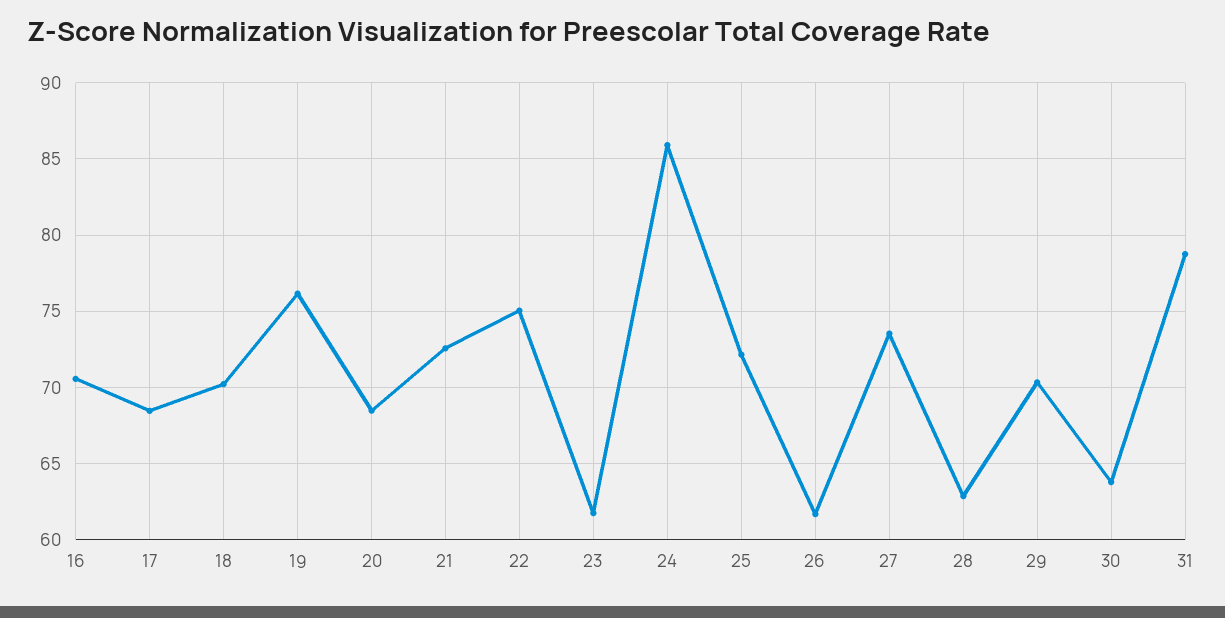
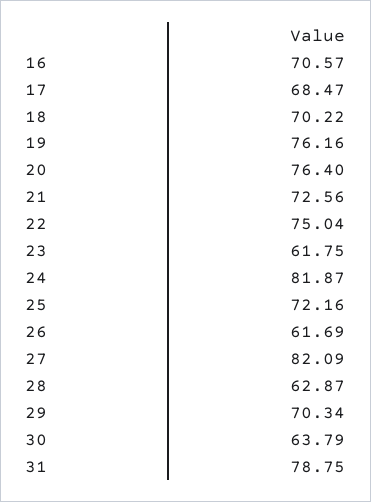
20: 68.5 -> 76.4
24: 86 -> 81.87
27: 73.5 -> 82.09

